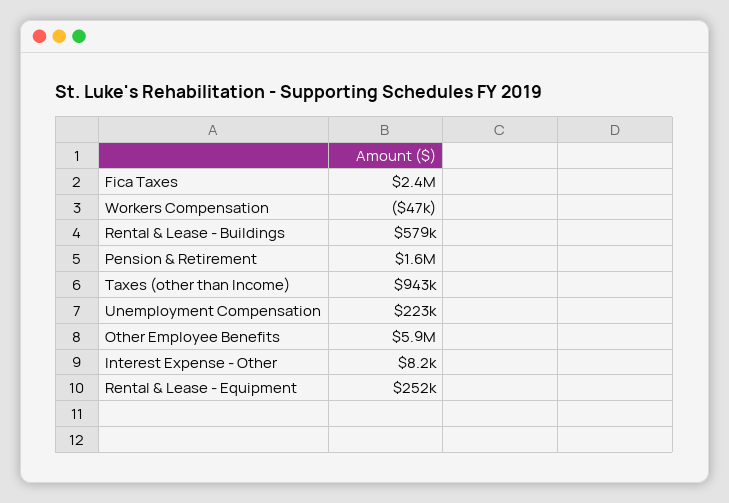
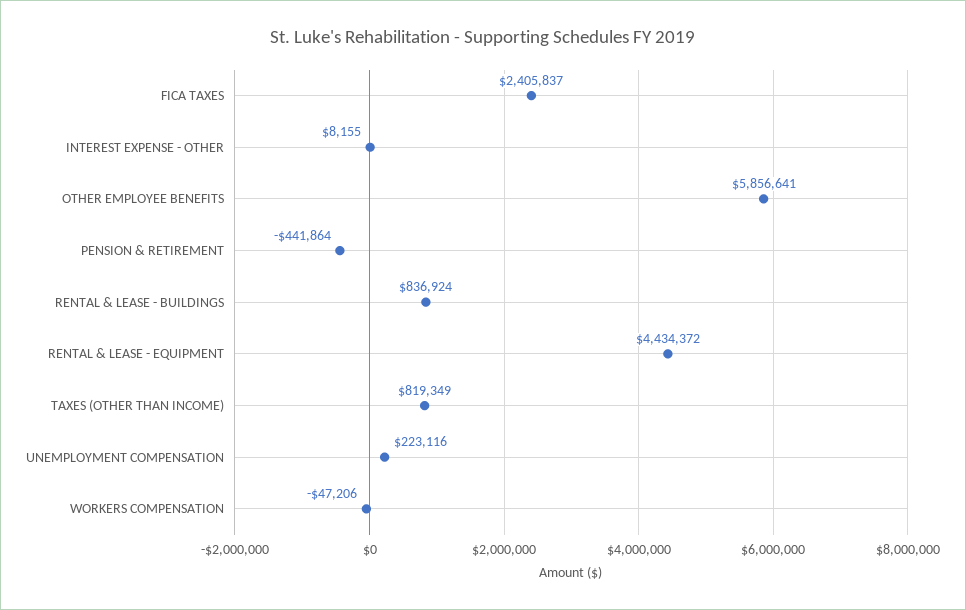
Rental & Lease - Buildings: 579000 -> 836924
Pension & Retirement: 1600000 -> -441864
Taxes (other than Income): 943000 -> 819349
Rental & Lease - Equipment: 252000 -> 4434372

